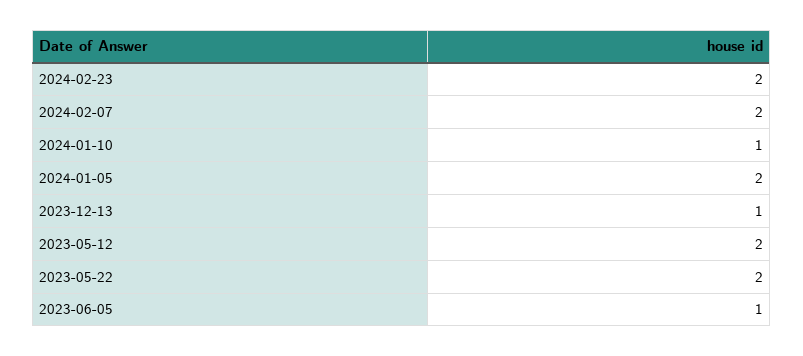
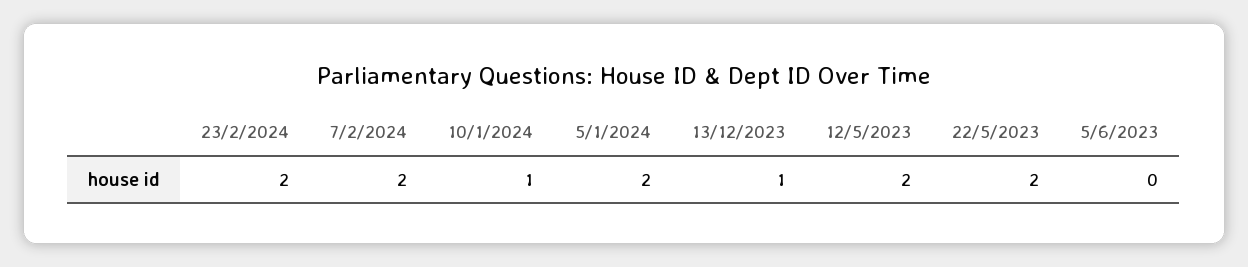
2023-06-05: 1 -> 0

